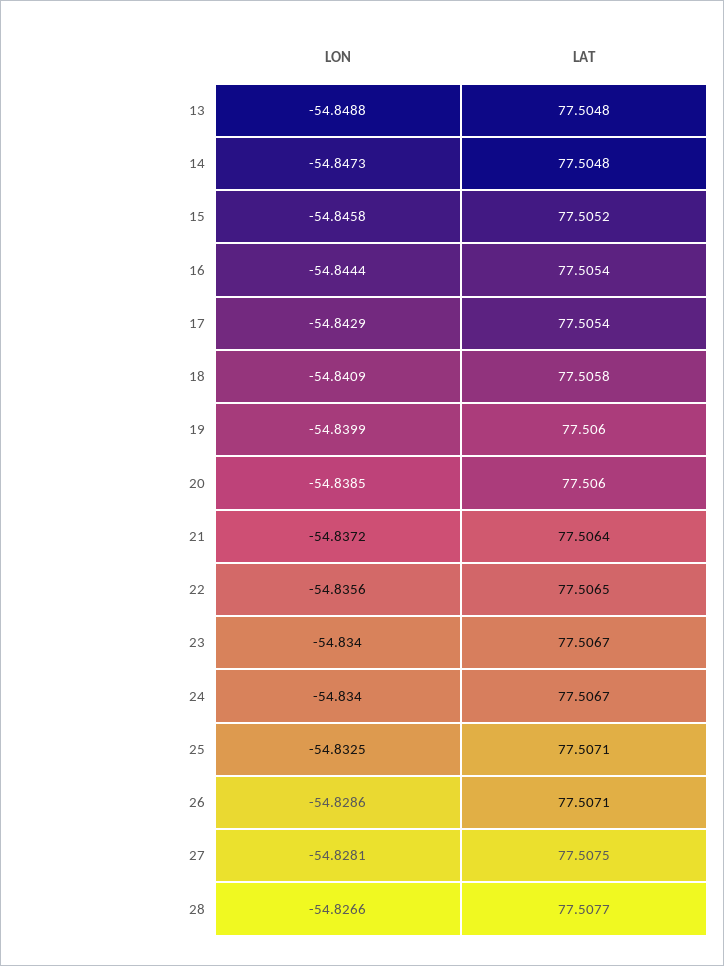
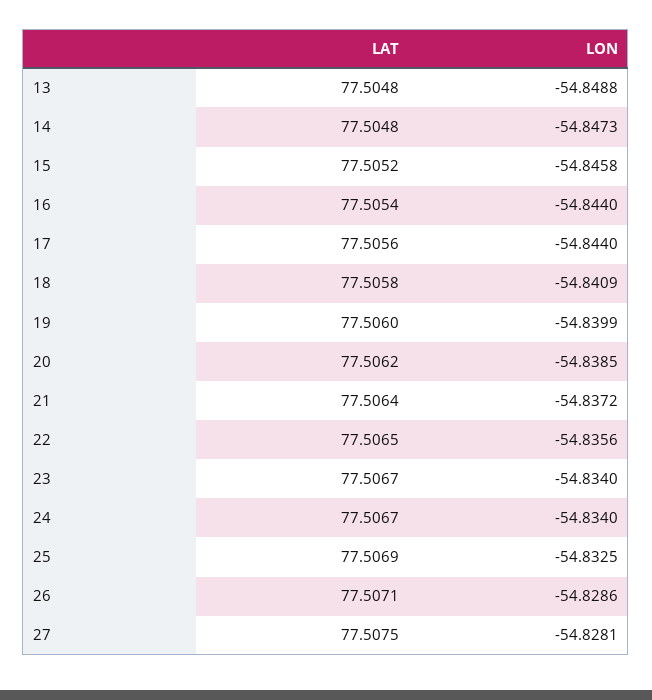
LON, 16: -54.8444 -> -54.844
LON, 17: -54.8429 -> -54.844
LAT, 17: 77.5054 -> 77.5056
LAT, 20: 77.506 -> 77.5062
LAT, 25: 77.5071 -> 77.5069
LON, 28: -54.8266 -> none
LAT, 28: 77.5077 -> none

